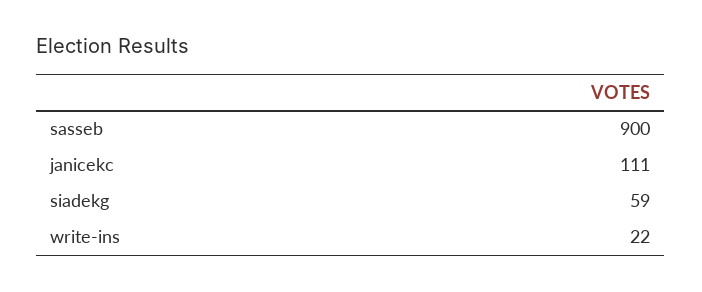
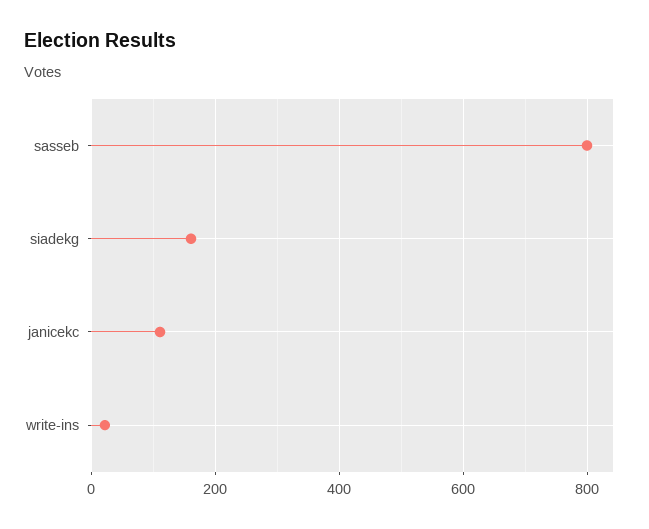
sasseb: 900 -> 800
siadekg: 59 -> 160

